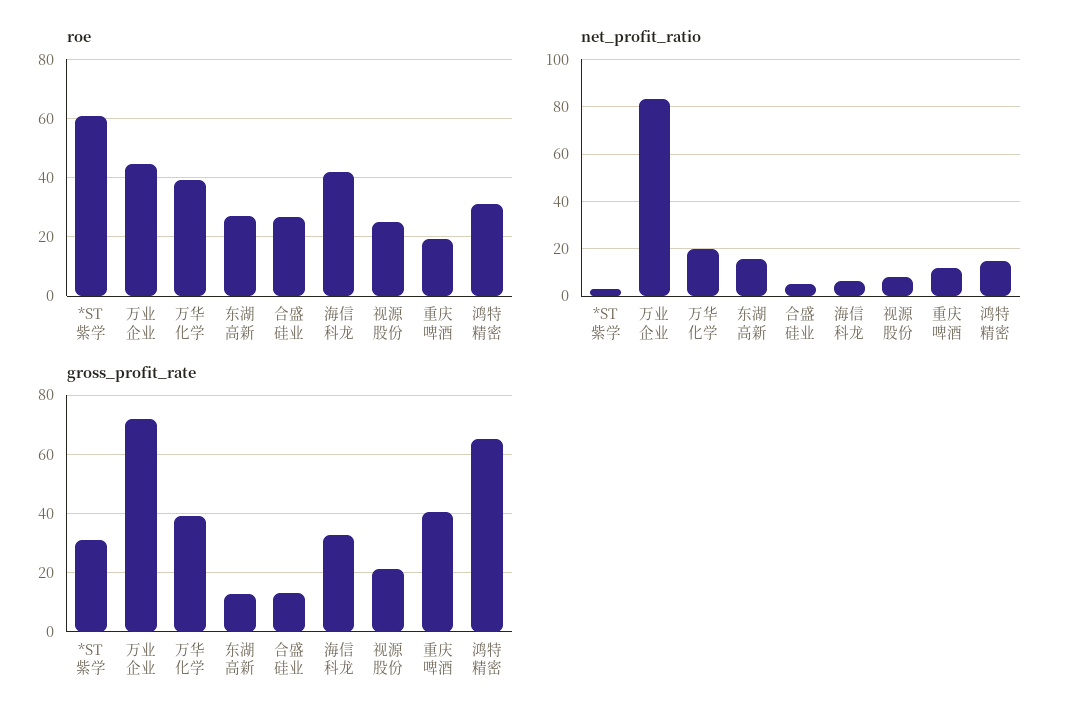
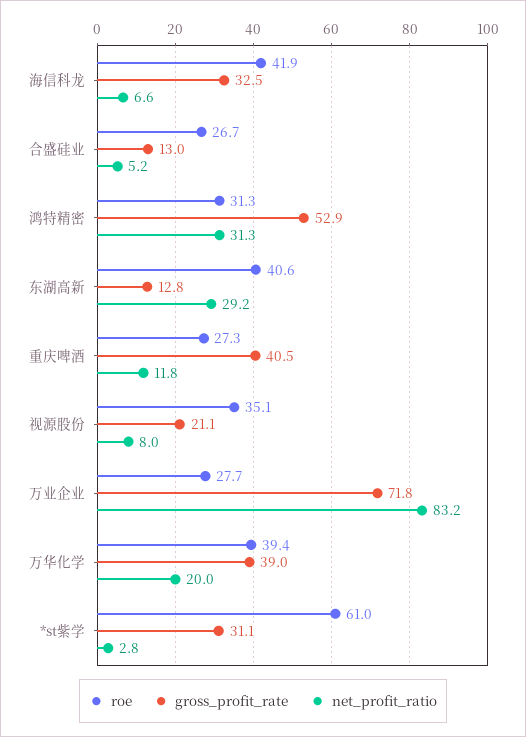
roe, 万业企业: 45 -> 27.7
roe, 东湖高新: 27.5 -> 40.6
roe, 视源股份: 25 -> 35.1
roe, 重庆啤酒: 20 -> 27.3
net_profit_ratio, 东湖高新: 15 -> 29.2
net_profit_ratio, 鸿特精密: 15 -> 31.3
gross_profit_rate, 鸿特精密: 65 -> 52.9

